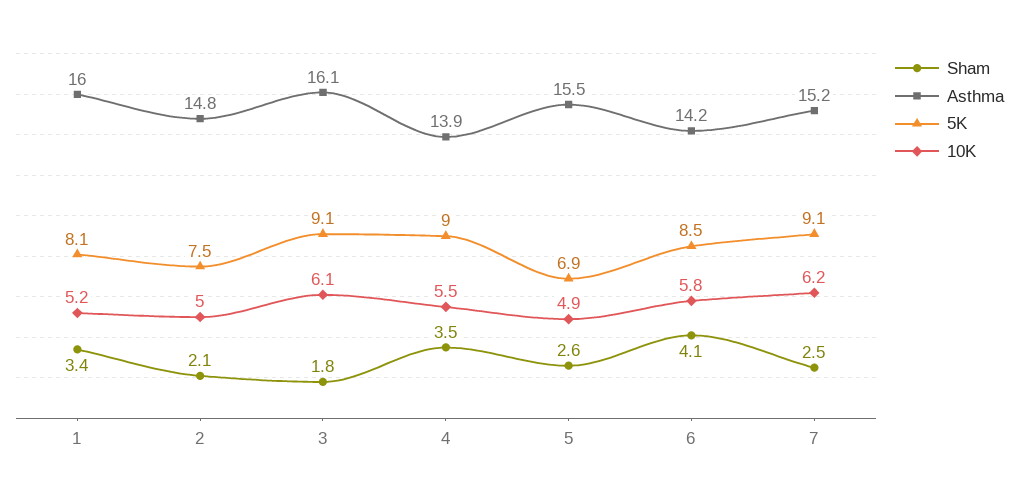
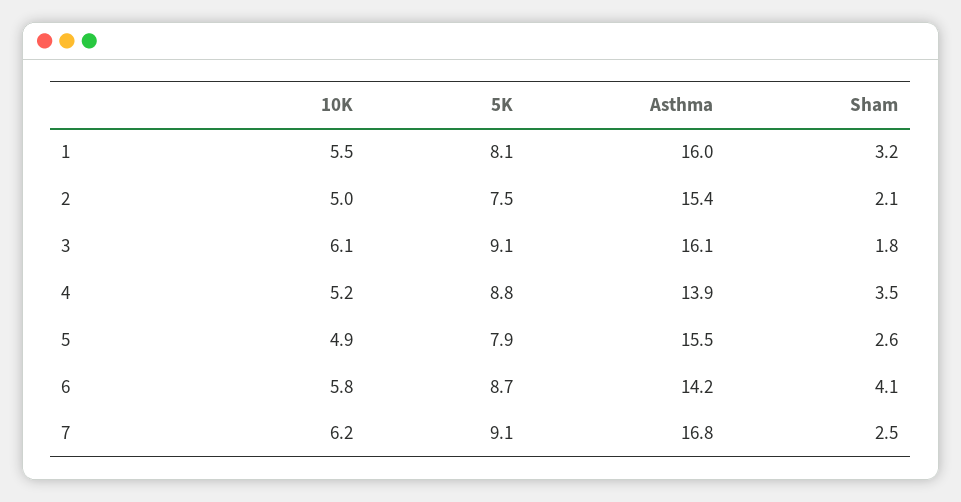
Sham, 1: 3.4 -> 3.2
10K, 1: 5.2 -> 5.5
Asthma, 2: 14.8 -> 15.4
5K, 4: 9 -> 8.8
10K, 4: 5.5 -> 5.2
5K, 5: 6.9 -> 7.9
5K, 6: 8.5 -> 8.7
Asthma, 7: 15.2 -> 16.8

